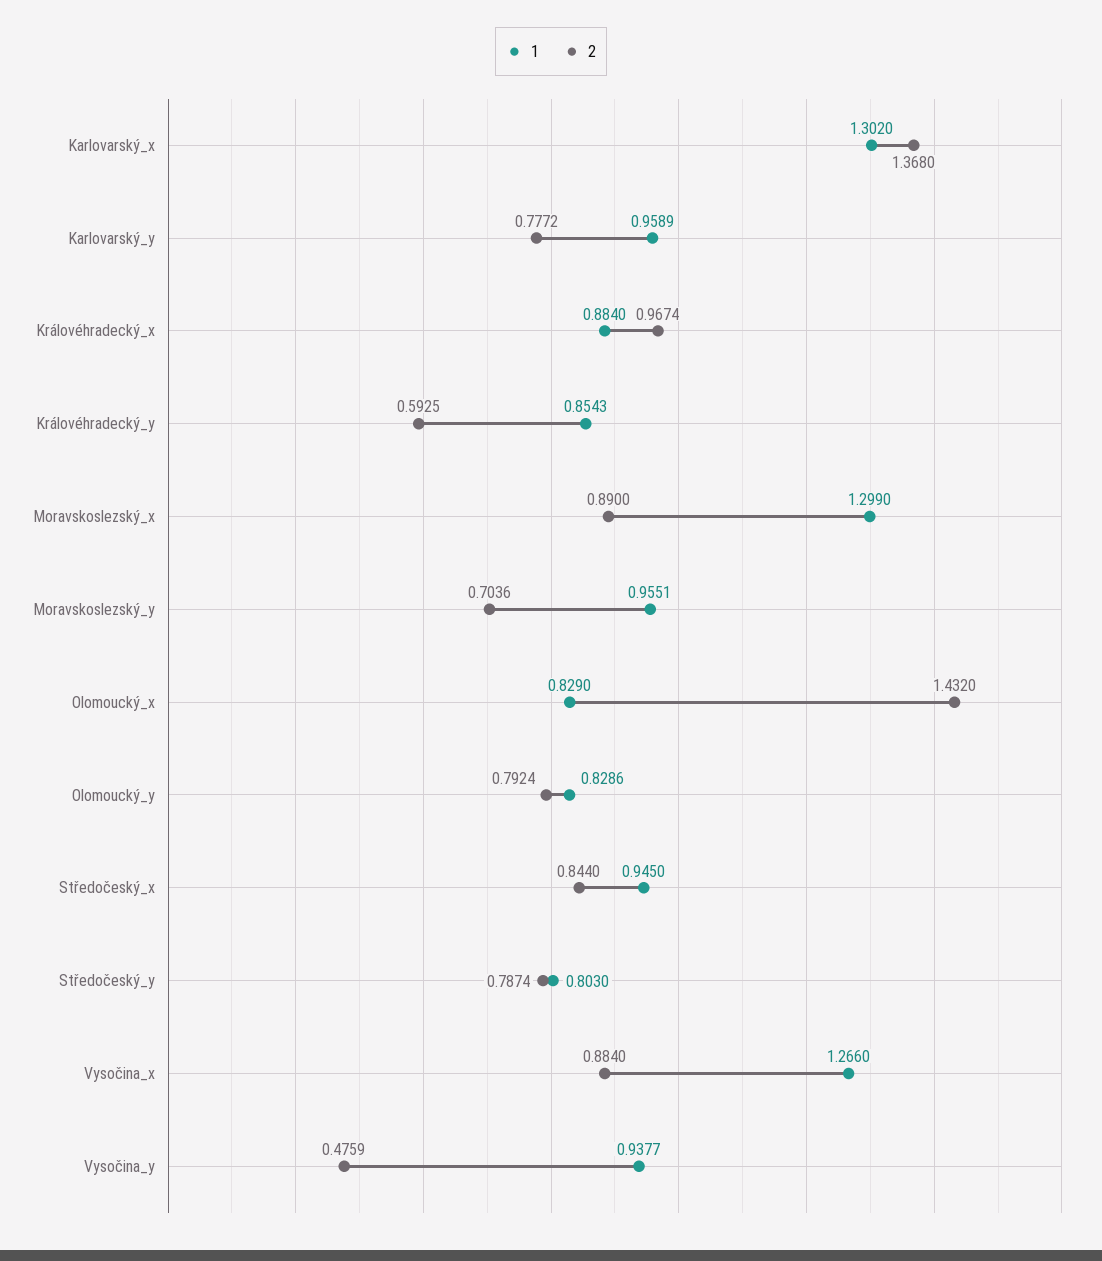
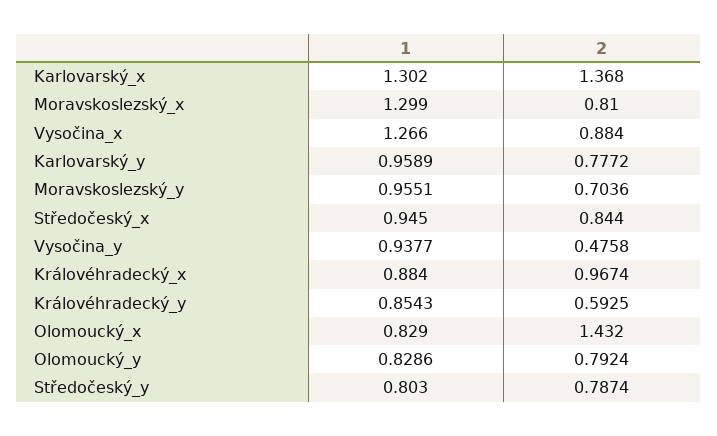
2, Moravskoslezský_x: 0.89 -> 0.81
2, Vysočina_y: 0.4759 -> 0.4758

